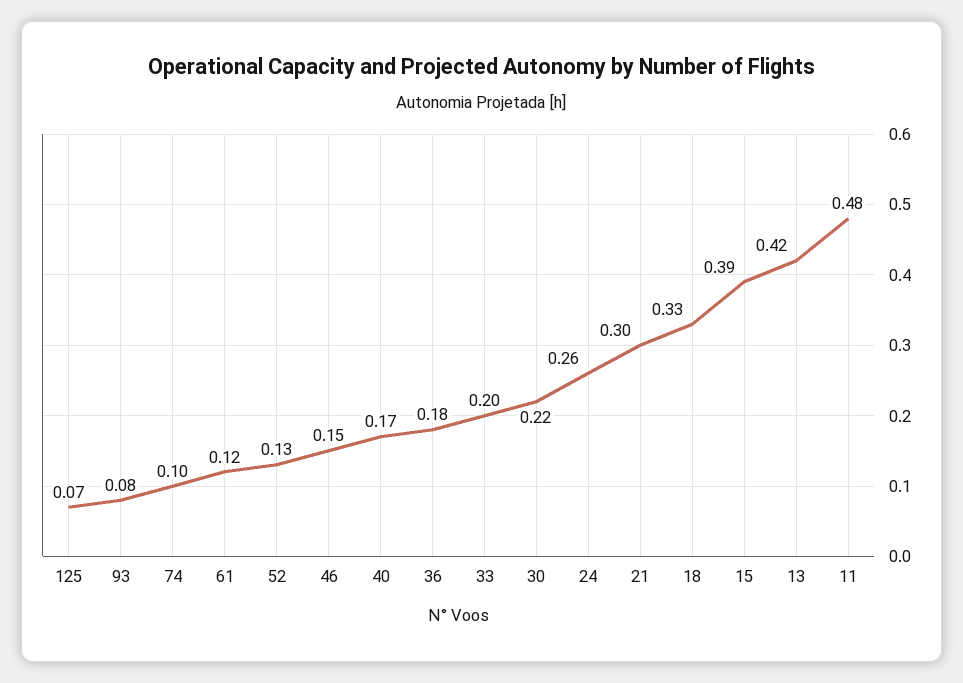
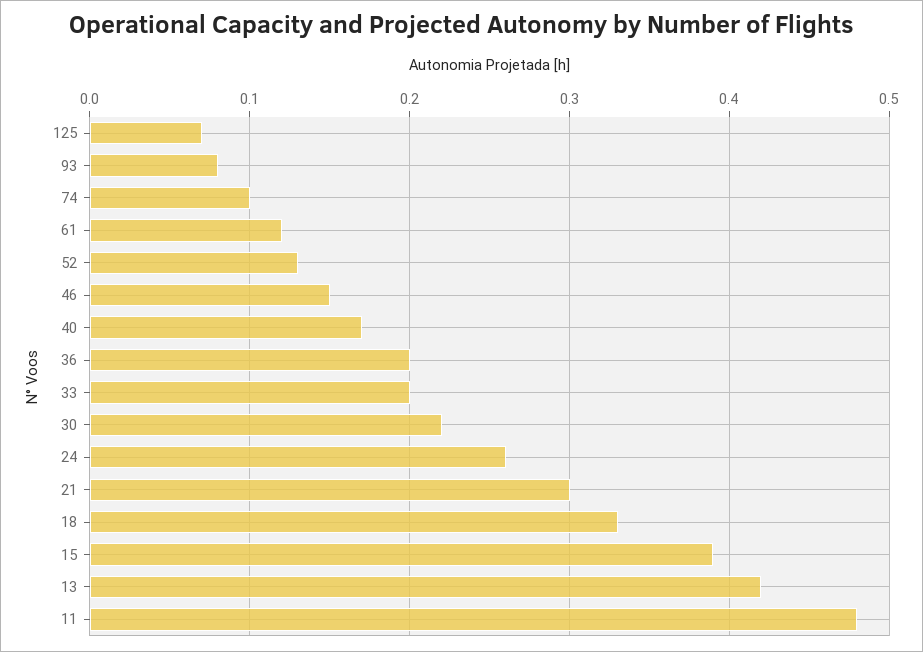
36: 0.18 -> 0.2

